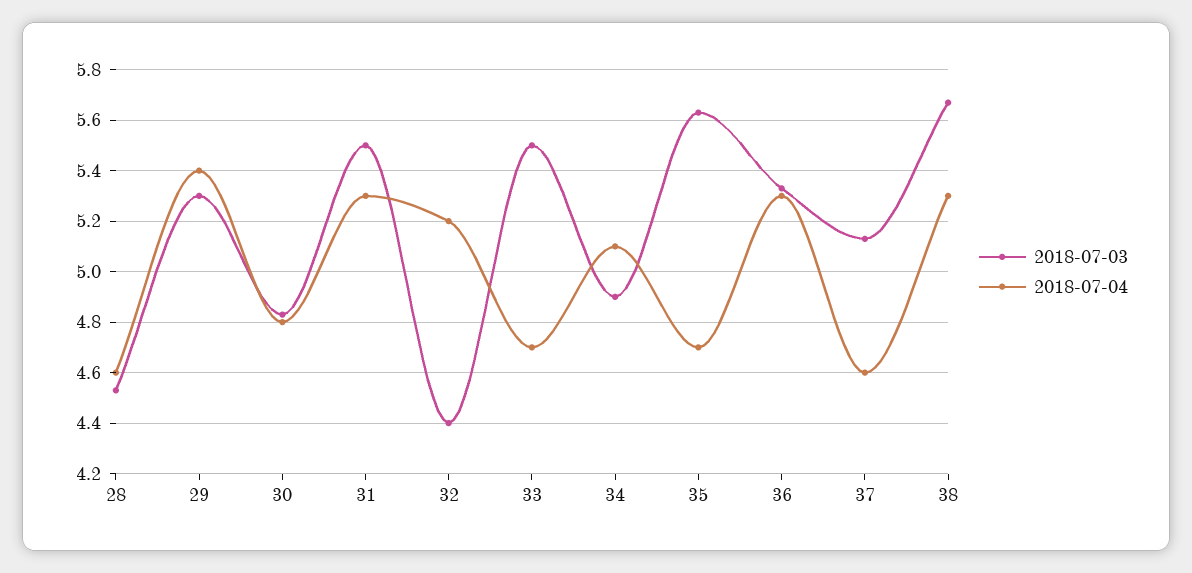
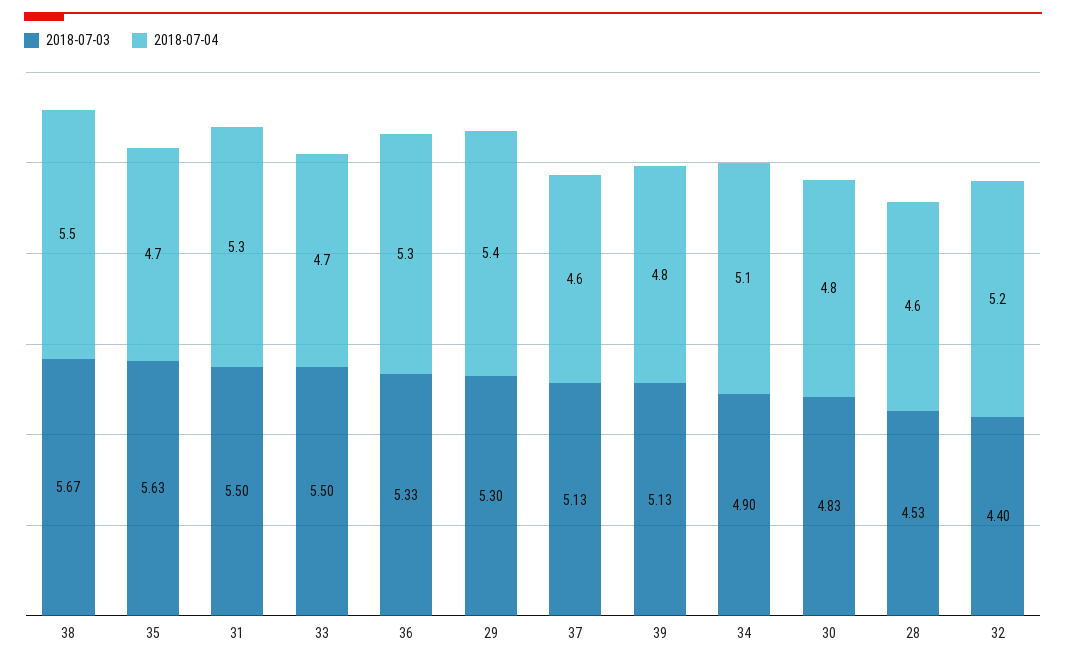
2018-07-04, 38: 5.3 -> 5.5
2018-07-03, 39: none -> 5.13
2018-07-04, 39: none -> 4.8

